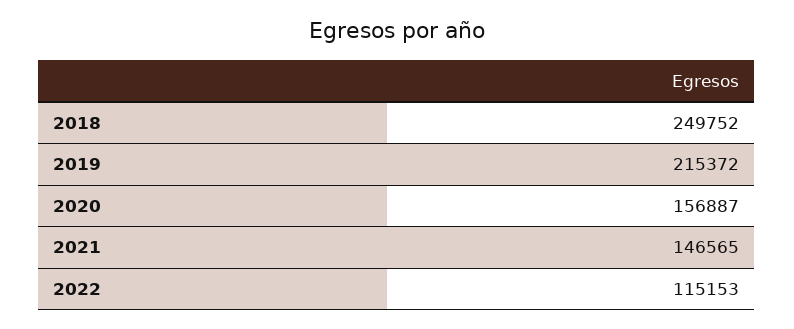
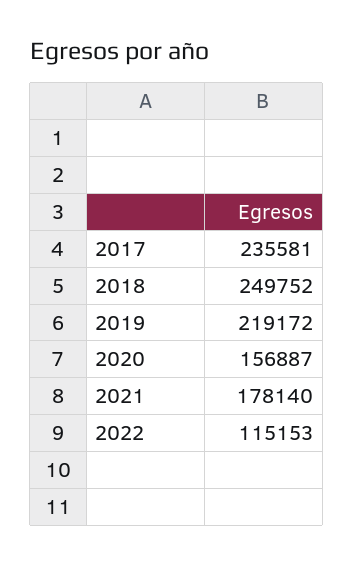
2019: 215372 -> 219172
2021: 146565 -> 178140
2017: none -> 235581

